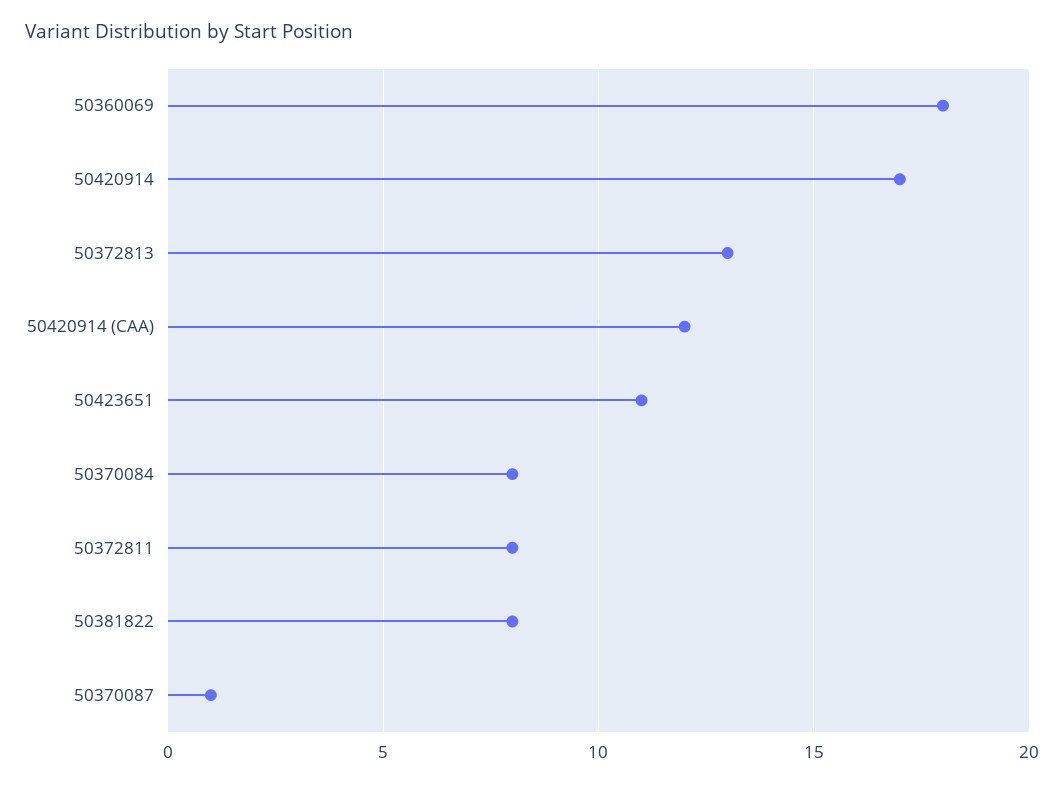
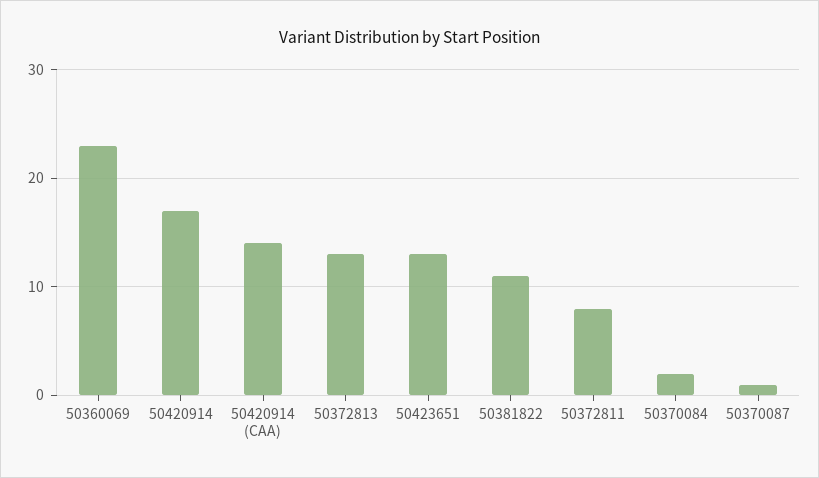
50360069: 18 -> 23
50420914 (CAA): 12 -> 14
50423651: 11 -> 13
50370084: 8 -> 2
50381822: 8 -> 11

